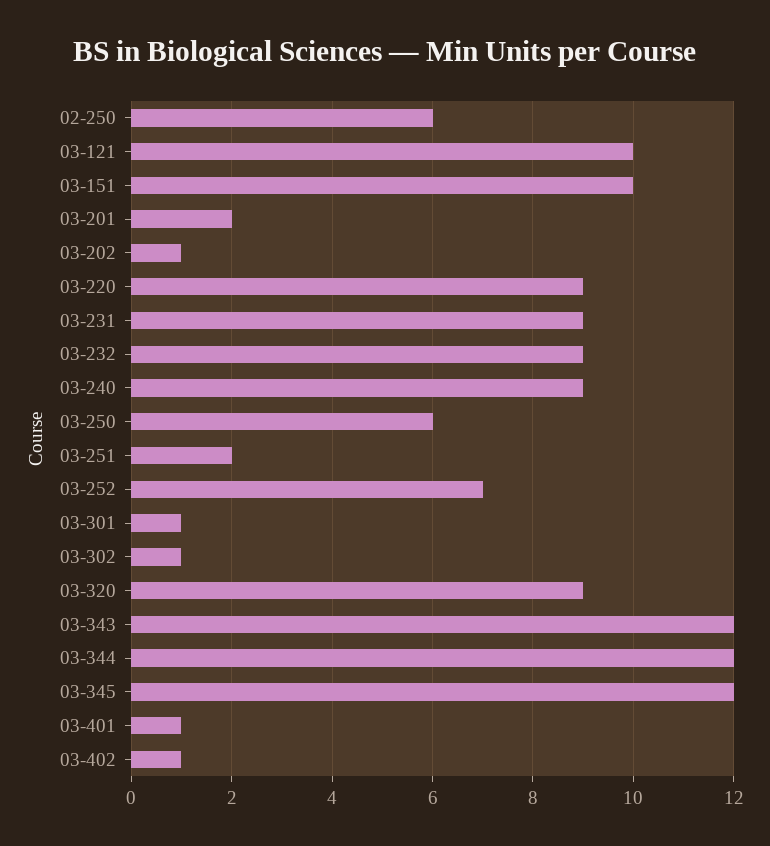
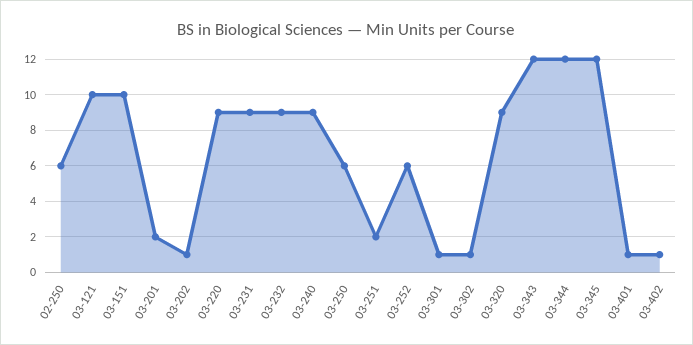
03-252: 7 -> 6

